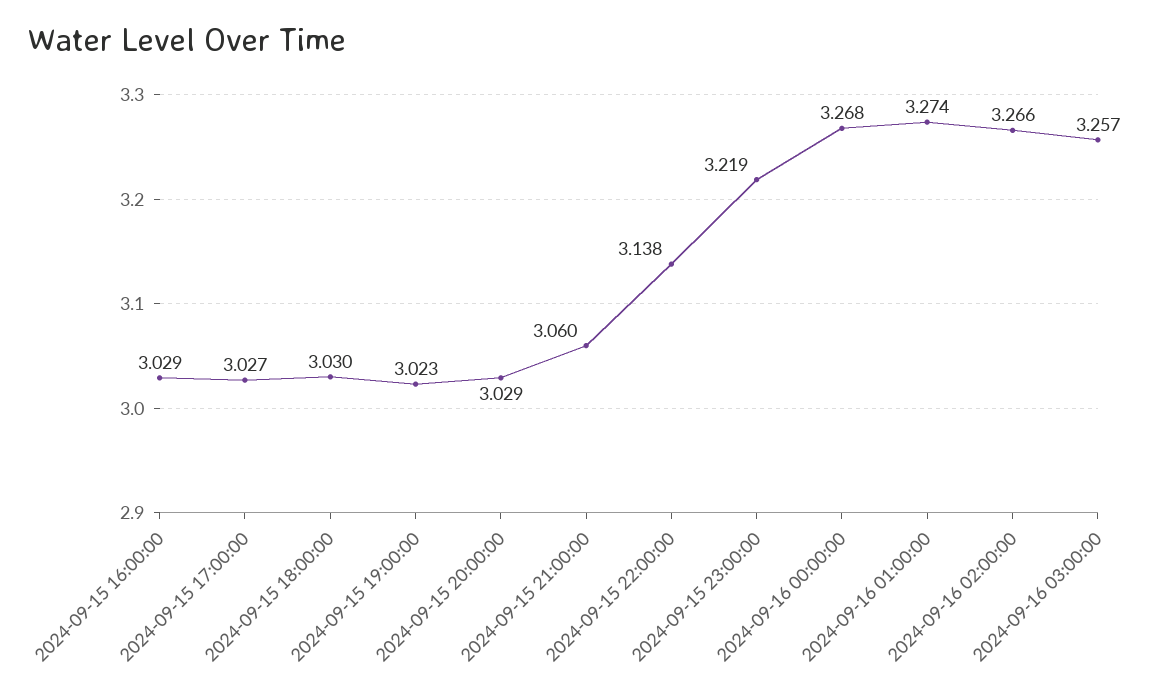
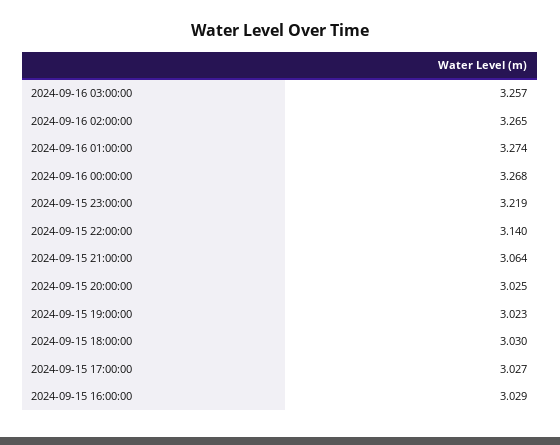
2024-09-15 20:00:00: 3.029 -> 3.025
2024-09-15 21:00:00: 3.06 -> 3.064
2024-09-15 22:00:00: 3.138 -> 3.14
2024-09-16 02:00:00: 3.266 -> 3.265

